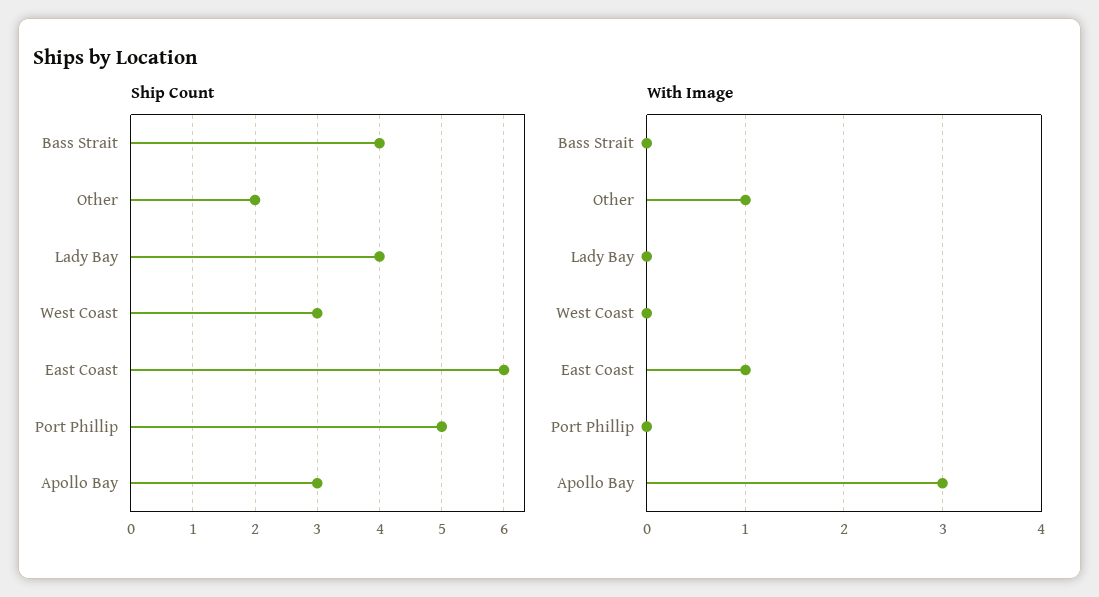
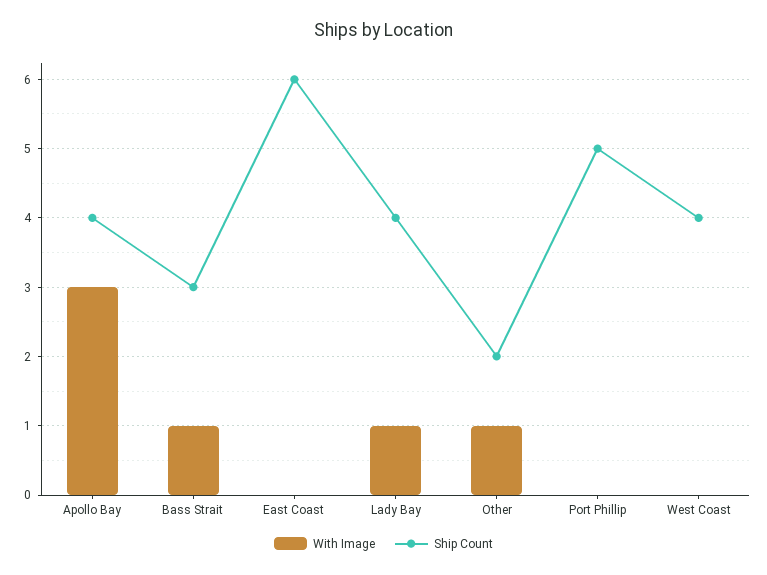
Ship Count, Bass Strait: 4 -> 3
Ship Count, West Coast: 3 -> 4
Ship Count, Apollo Bay: 3 -> 4
With Image, Bass Strait: 0 -> 1
With Image, Lady Bay: 0 -> 1
With Image, East Coast: 1 -> 0

